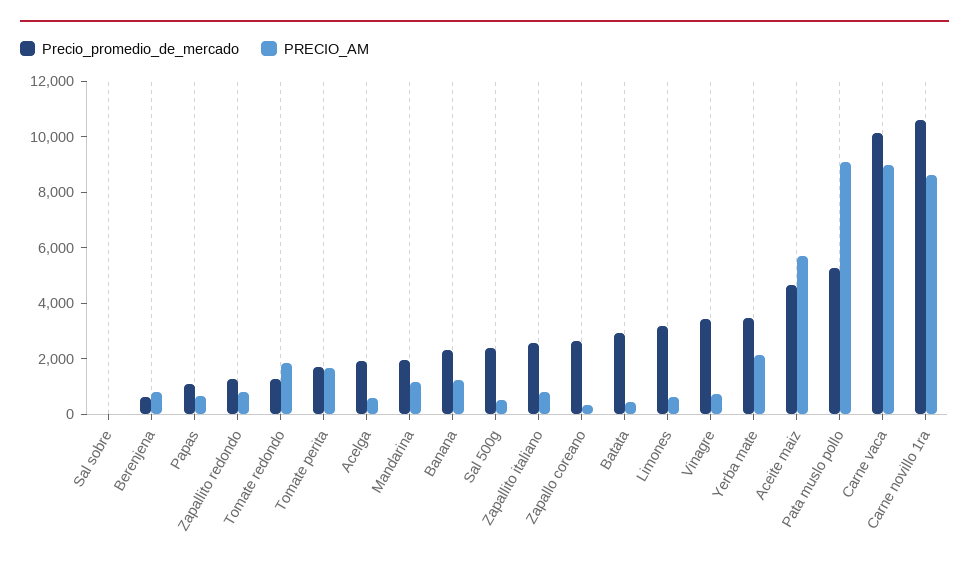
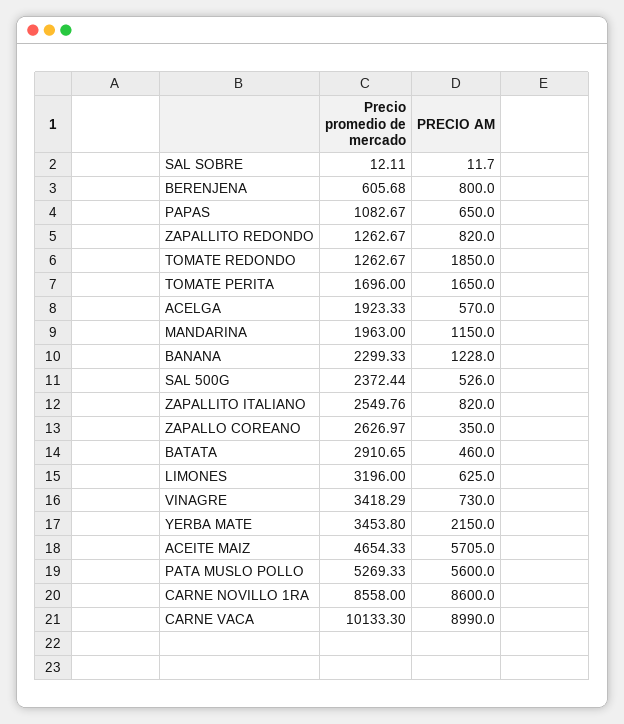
PRECIO_AM, Pata muslo pollo: 9000 -> 5600
Precio_promedio_de_mercado, Carne novillo 1ra: 10500 -> 8558

